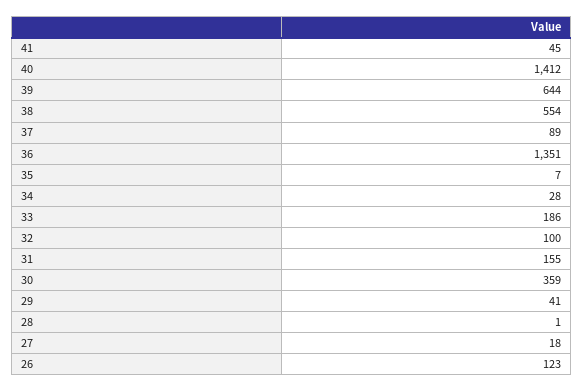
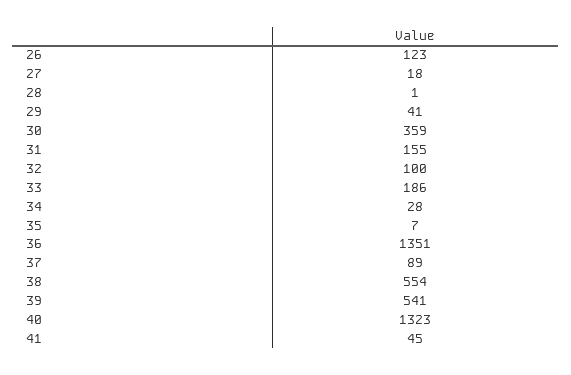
40: 1412 -> 1323
39: 644 -> 541

